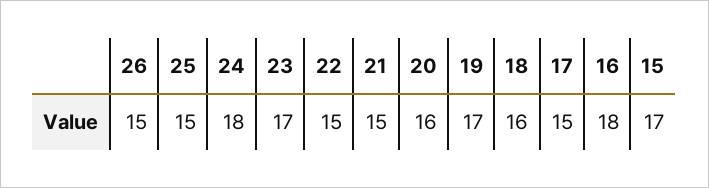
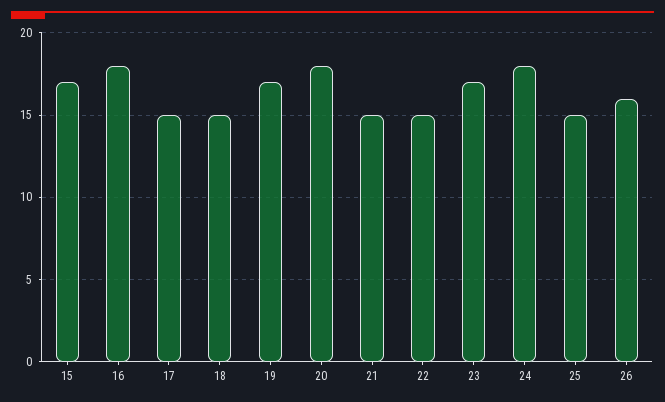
26: 15 -> 16
20: 16 -> 18
18: 16 -> 15

